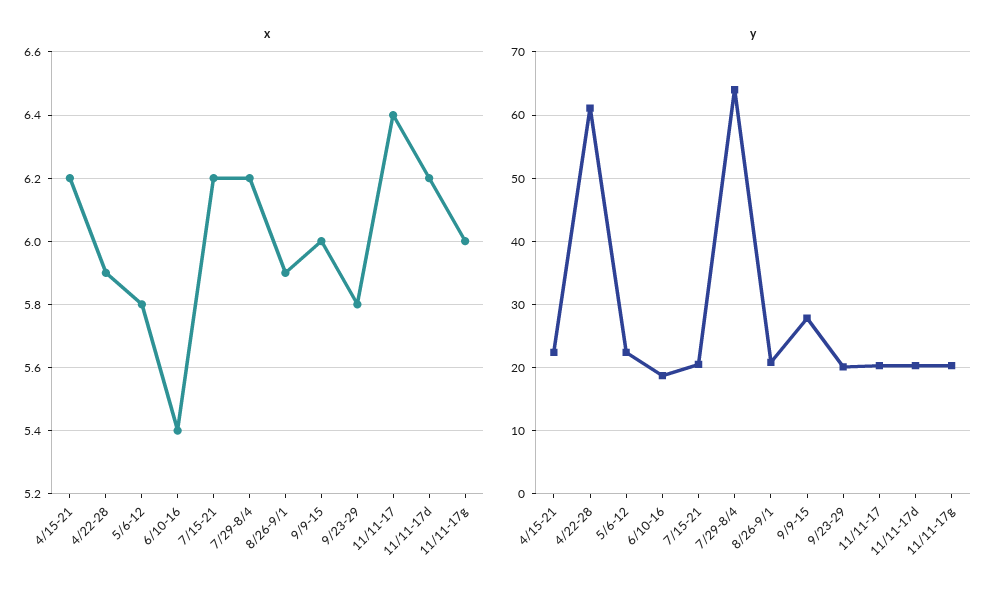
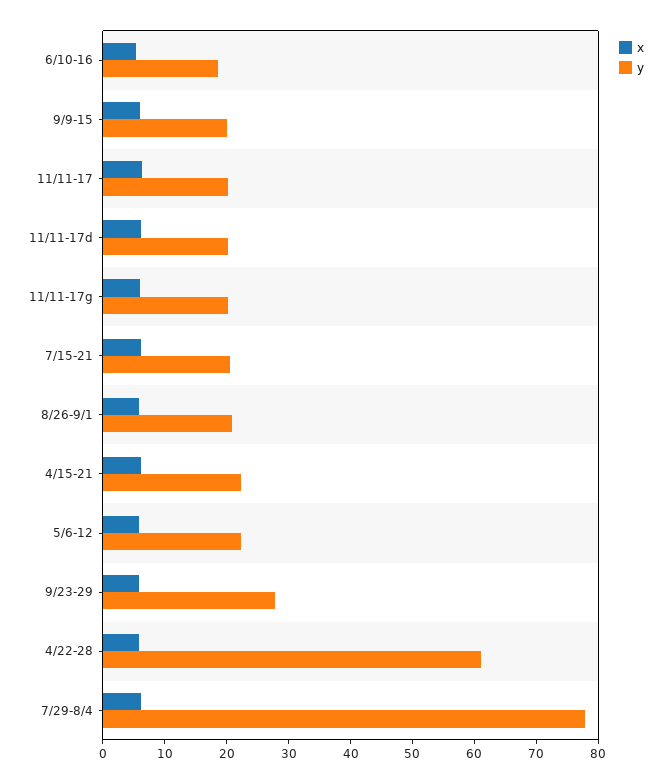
y, 7/29-8/4: 64 -> 78
y, 9/9-15: 28 -> 20
y, 9/23-29: 20 -> 28

